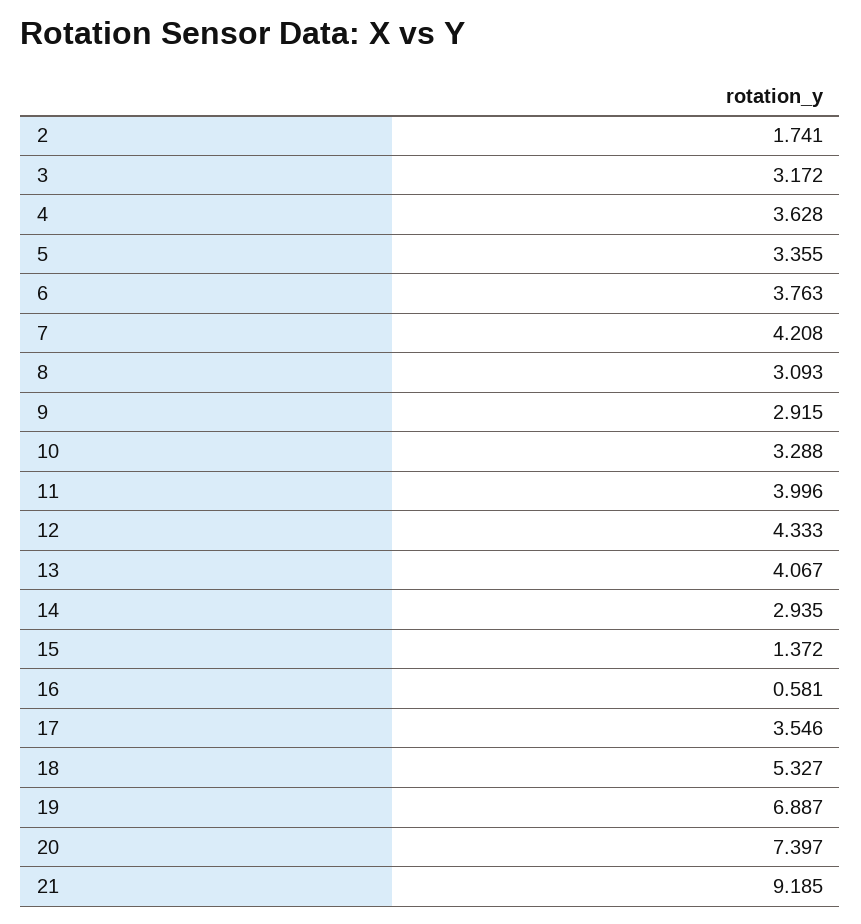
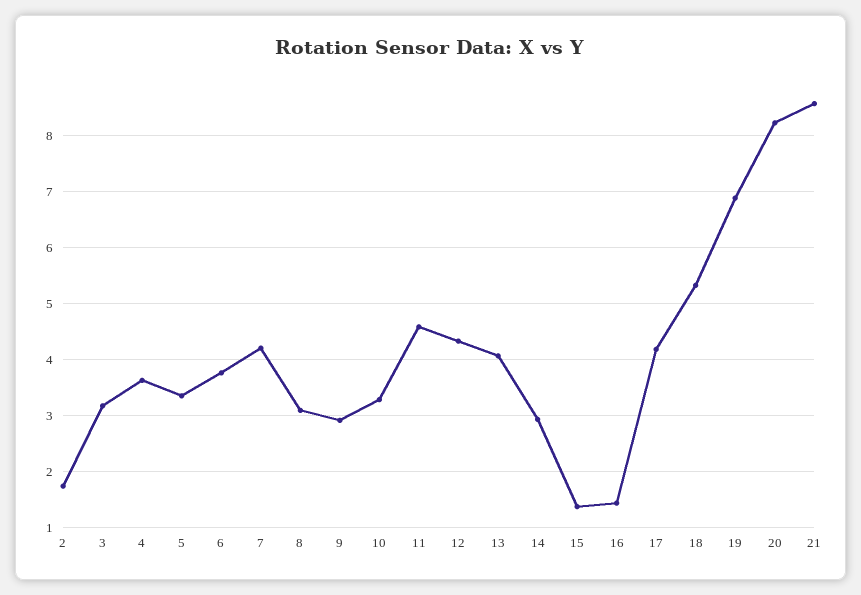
11: 3.996 -> 4.6
16: 0.581 -> 1.4
17: 3.546 -> 4.2
20: 7.397 -> 8.2
21: 9.185 -> 8.6

